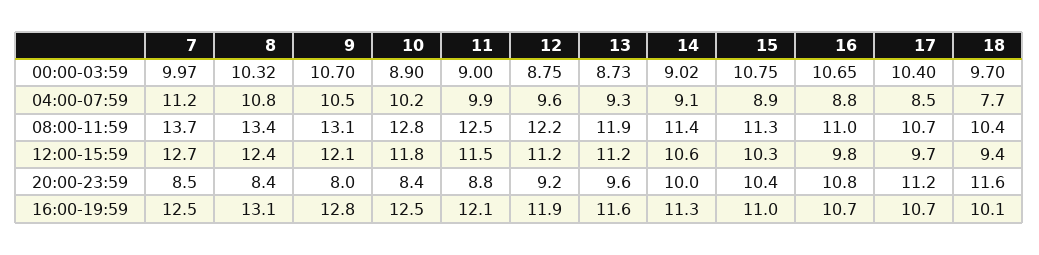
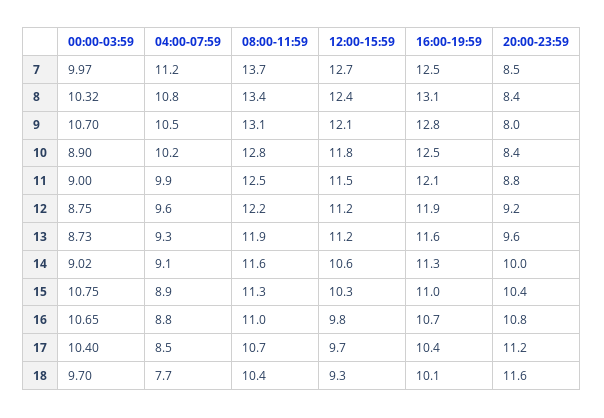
14, 08:00-11:59: 11.4 -> 11.6
18, 12:00-15:59: 9.4 -> 9.3
17, 16:00-19:59: 10.7 -> 10.4

